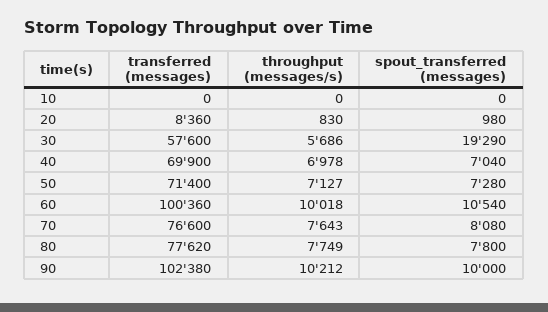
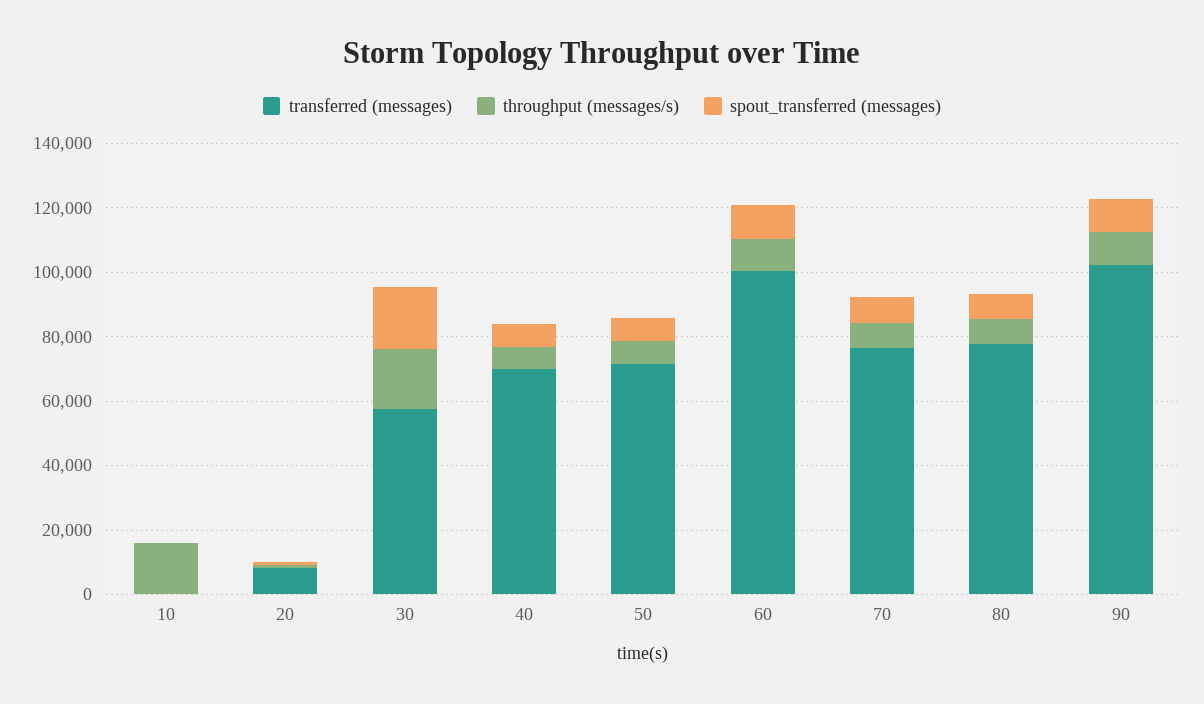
throughput (messages/s), 10: 0 -> 15000
throughput (messages/s), 30: 5686 -> 20000

